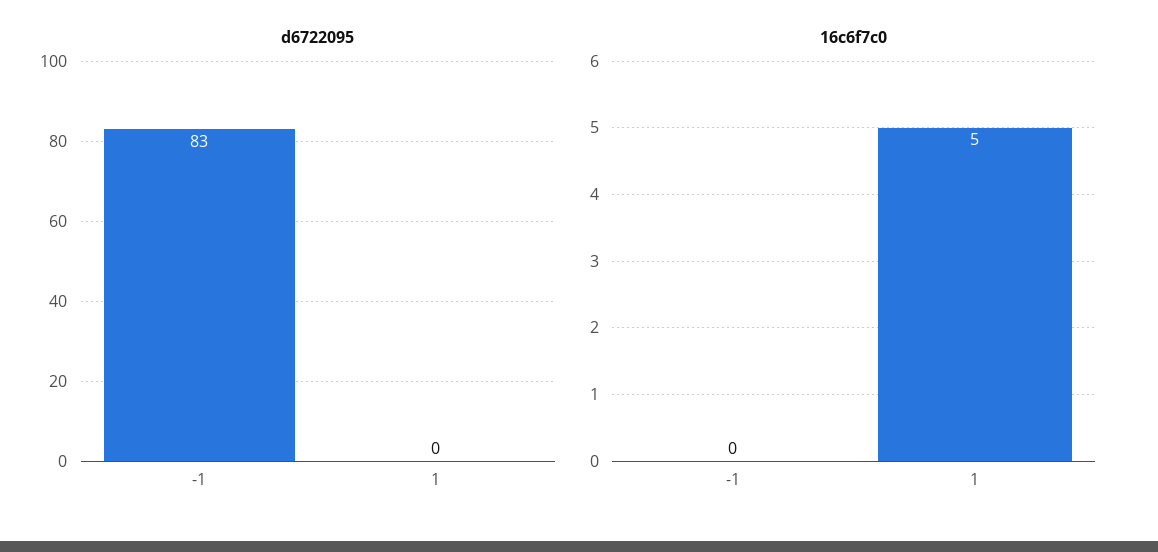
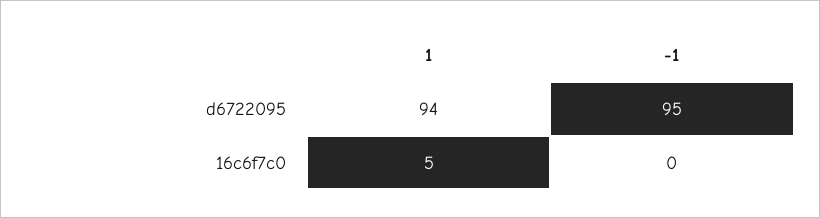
d6722095, -1: 83 -> 95
d6722095, 1: 0 -> 94

